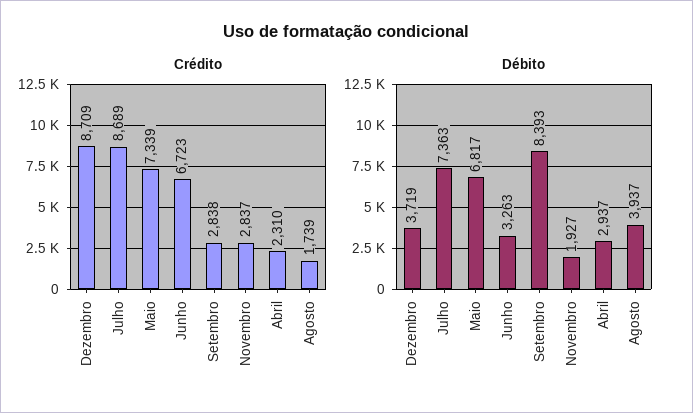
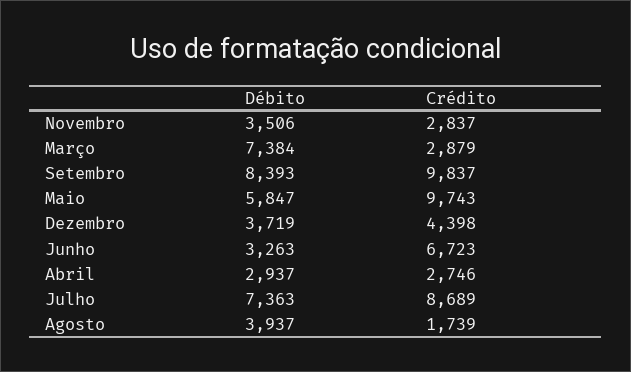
Crédito, Dezembro: 8709 -> 4398
Crédito, Maio: 7339 -> 9743
Crédito, Setembro: 2838 -> 9837
Crédito, Abril: 2310 -> 2746
Débito, Maio: 6817 -> 5847
Débito, Novembro: 1927 -> 3506
Débito, Março: none -> 7384
Crédito, Março: none -> 2879

